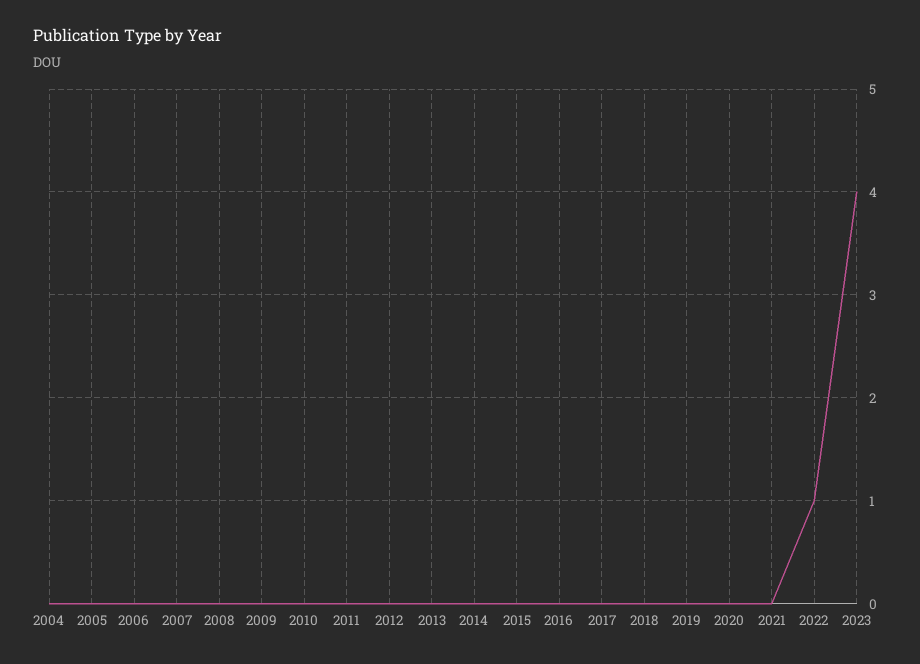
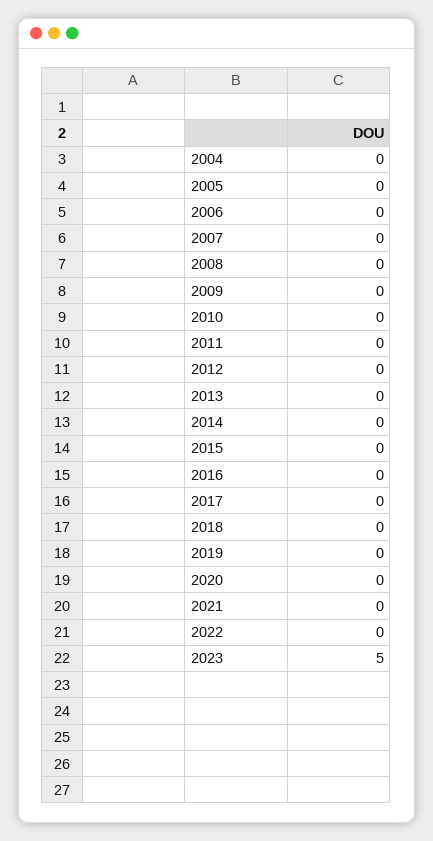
2022: 1 -> 0
2023: 4 -> 5

